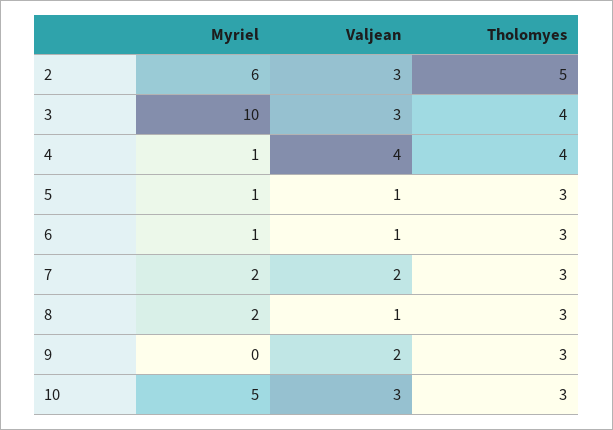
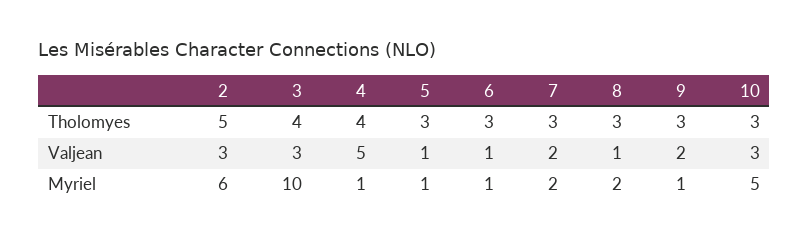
Valjean, 4: 4 -> 5
Myriel, 9: 0 -> 1

